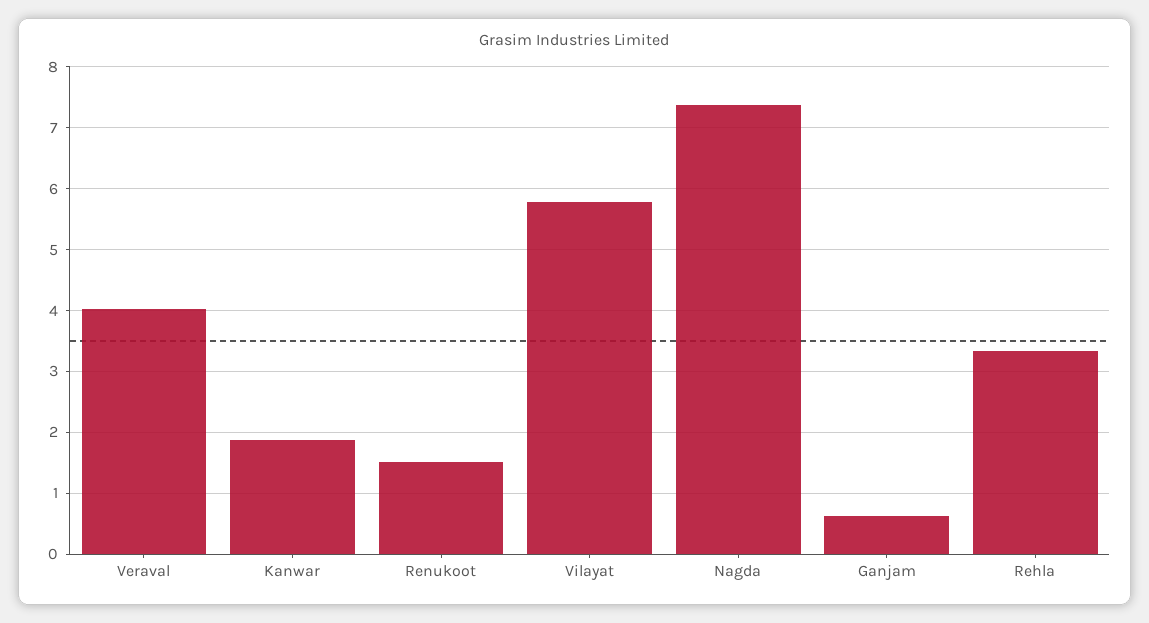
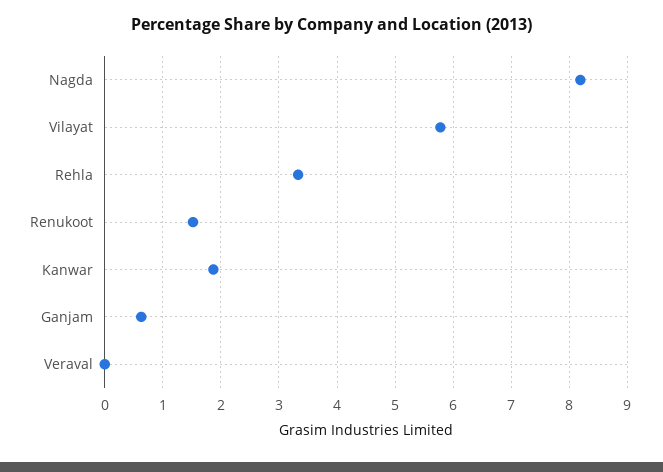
Veraval: 4 -> 0
Nagda: 7.4 -> 8.2

